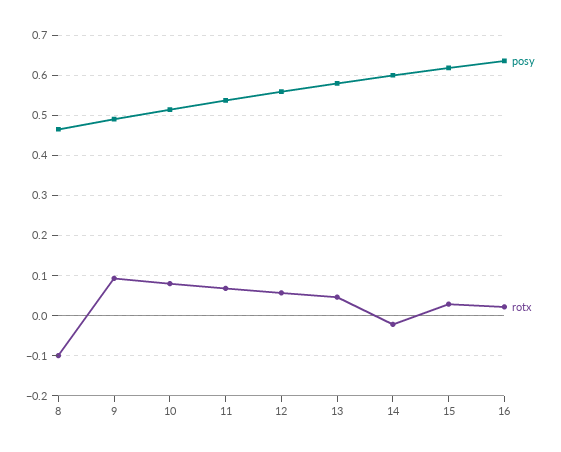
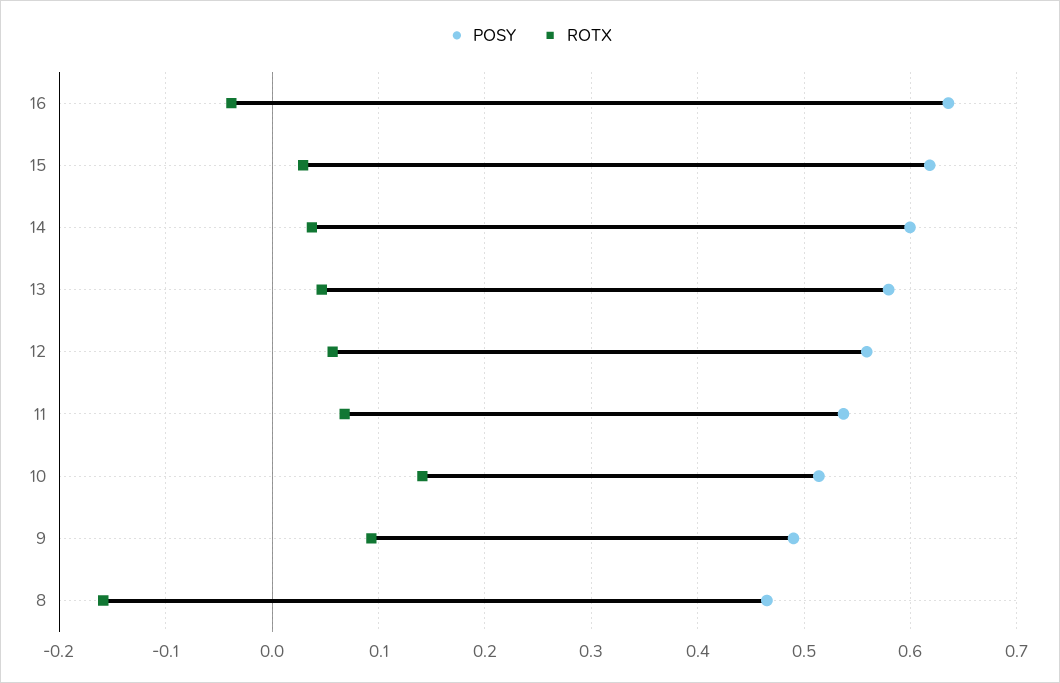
rotx, 8: -0.1 -> -0.16
rotx, 10: 0.08 -> 0.14
rotx, 14: -0.02 -> 0.04
rotx, 16: 0.02 -> -0.04

